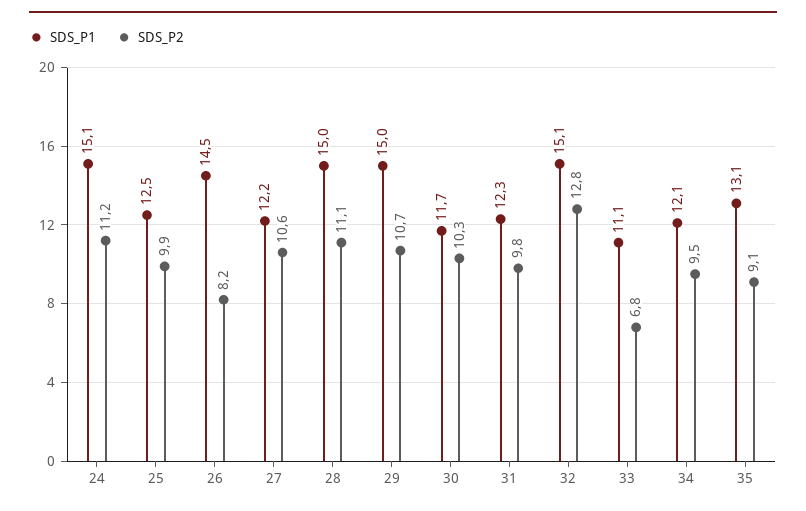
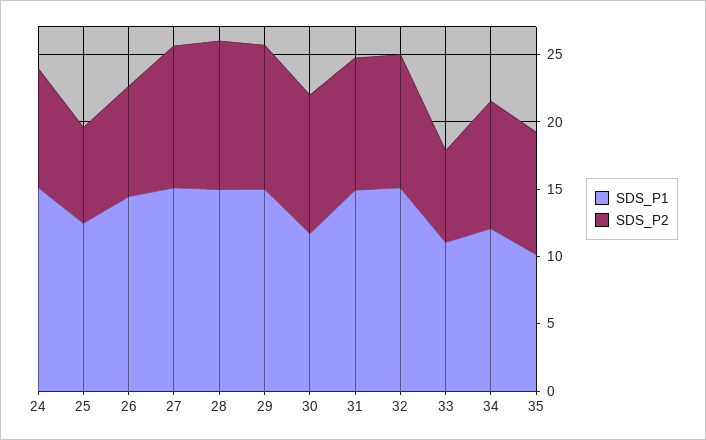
SDS_P2, 24: 11.2 -> 9
SDS_P2, 25: 9.9 -> 7
SDS_P1, 27: 12.2 -> 15
SDS_P1, 31: 12.3 -> 15
SDS_P2, 32: 12.8 -> 10
SDS_P1, 35: 13.1 -> 10

